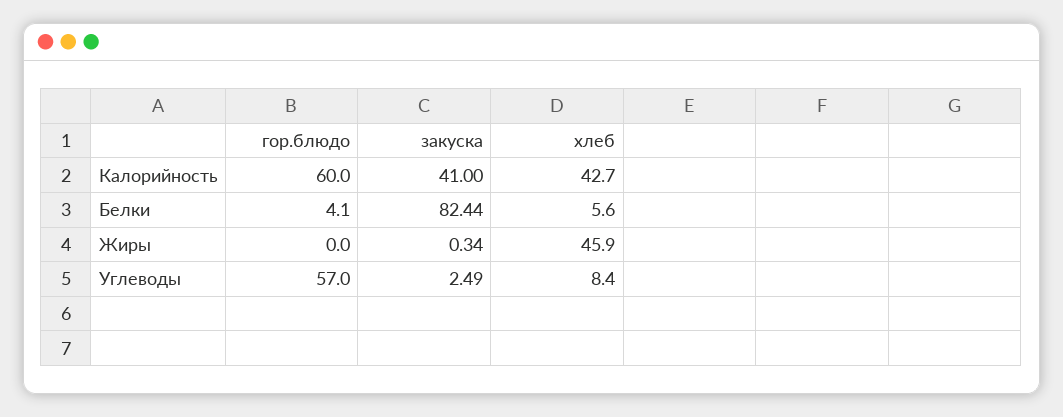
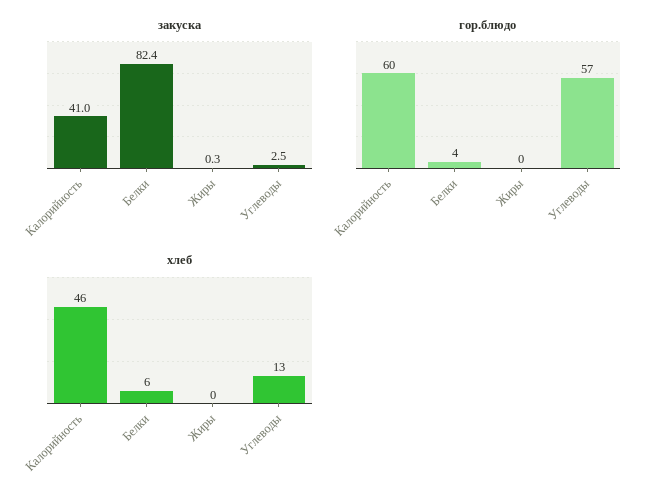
хлеб, Калорийность: 42.7 -> 46
хлеб, Жиры: 45.9 -> 0
хлеб, Углеводы: 8.4 -> 13

